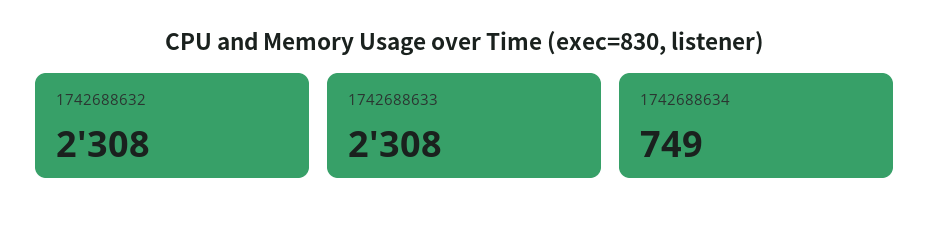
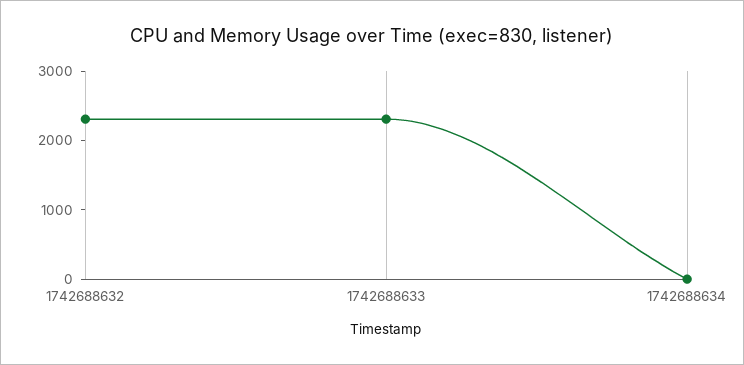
1742688634: 749 -> 0

